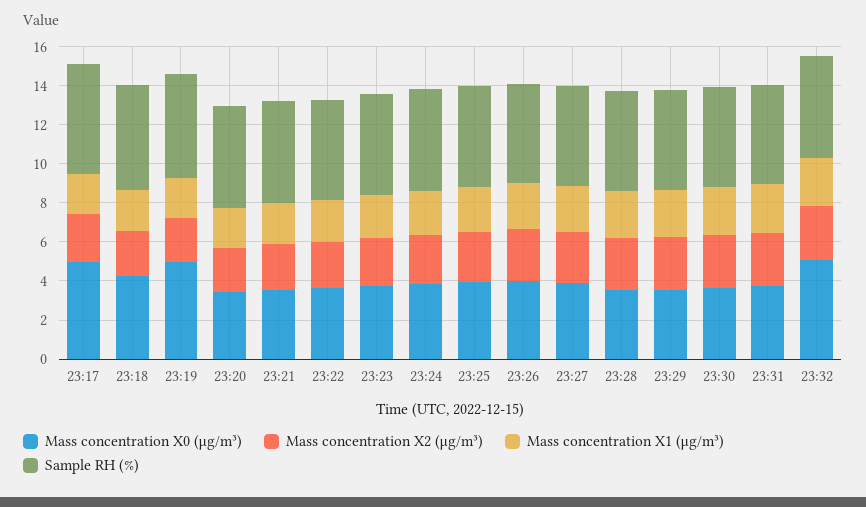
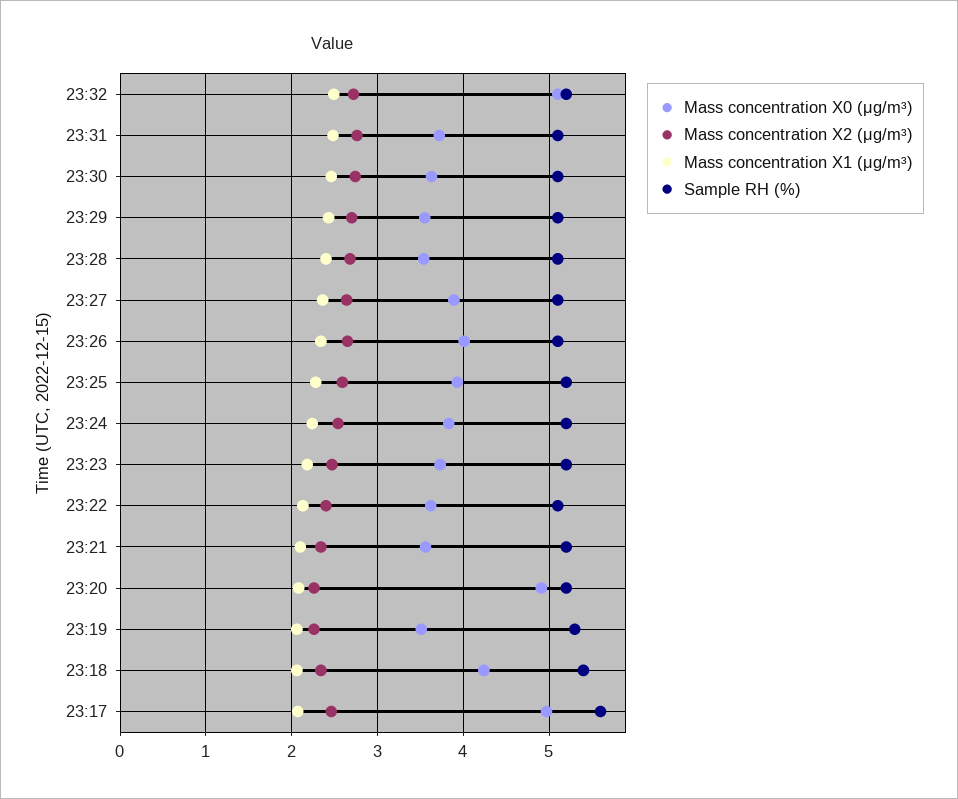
Mass concentration X0 (μg/m³), 23:19: 5 -> 3.5
Mass concentration X0 (μg/m³), 23:20: 3.5 -> 4.9

